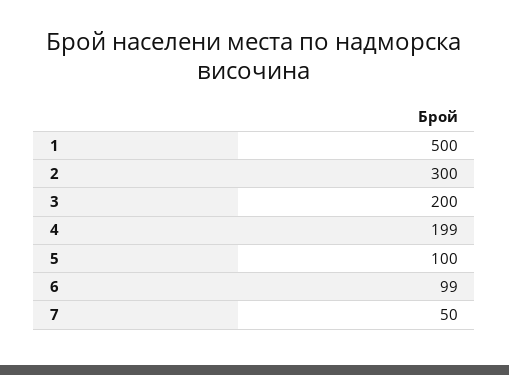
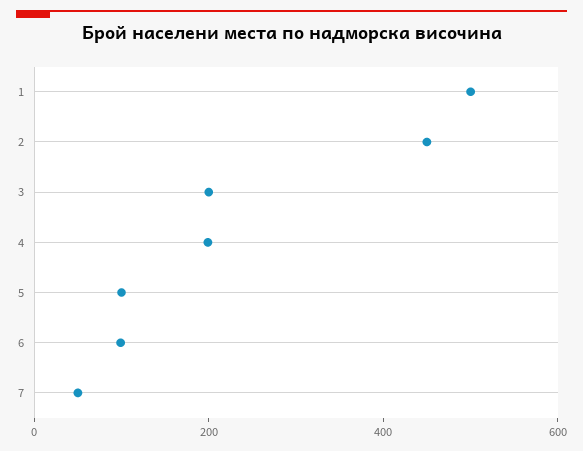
2: 300 -> 450

